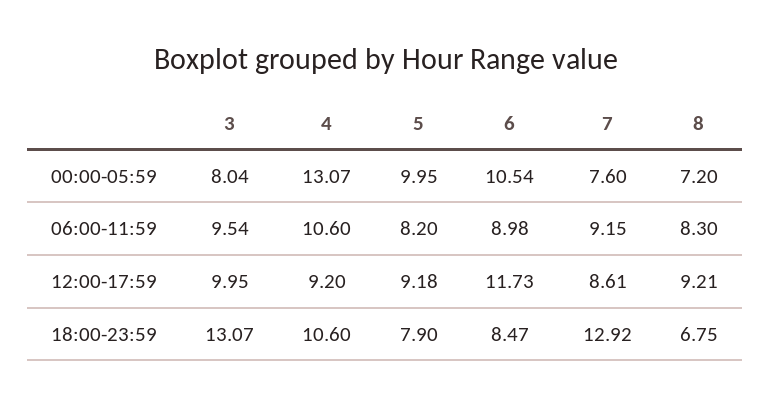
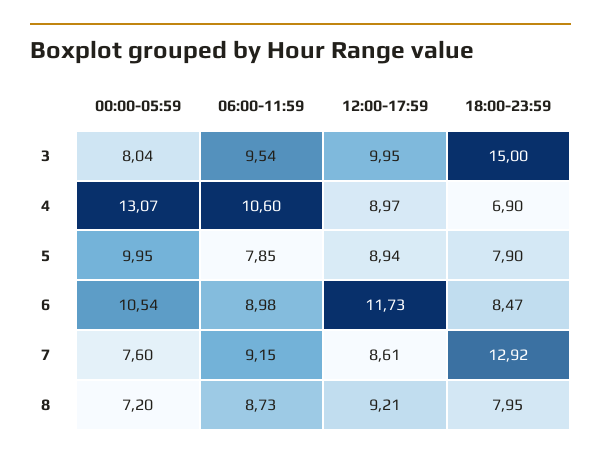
5, 06:00-11:59: 8.2 -> 7.85
8, 06:00-11:59: 8.3 -> 8.73
4, 12:00-17:59: 9.2 -> 8.97
5, 12:00-17:59: 9.18 -> 8.94
3, 18:00-23:59: 13.07 -> 15
4, 18:00-23:59: 10.6 -> 6.9
8, 18:00-23:59: 6.75 -> 7.95

